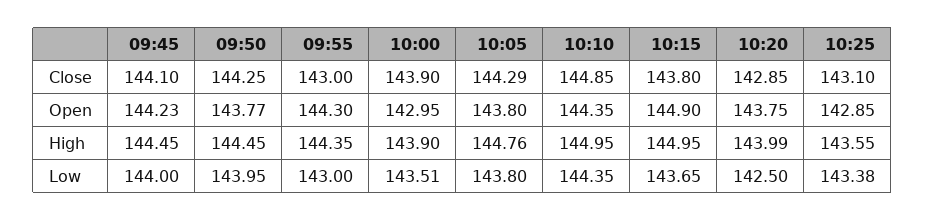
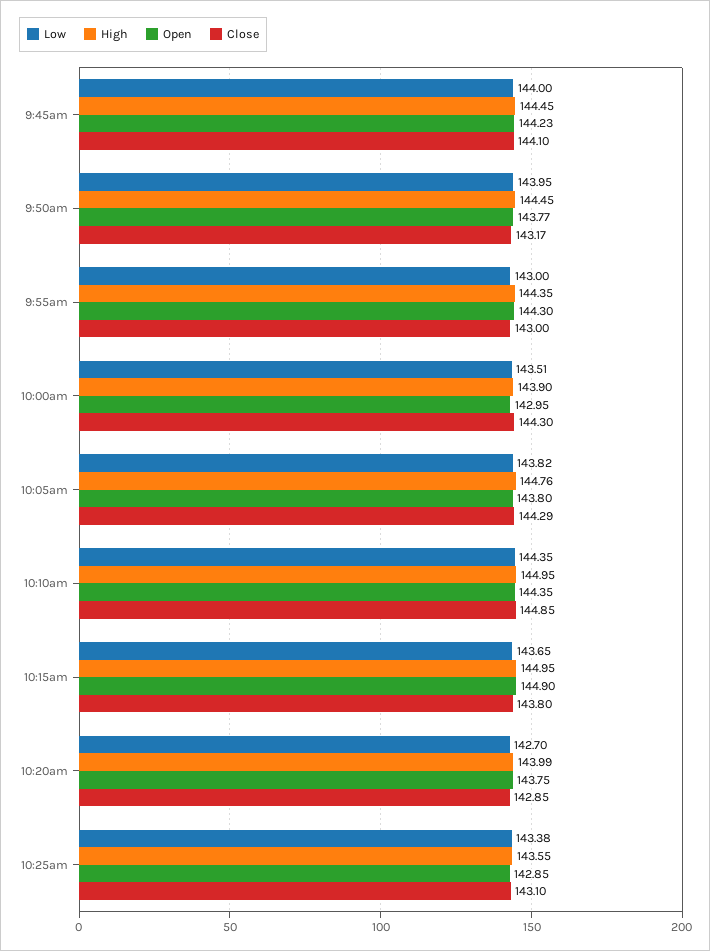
Close, 09:50: 144.25 -> 143.17
Close, 10:00: 143.9 -> 144.3
Low, 10:05: 143.8 -> 143.82
Low, 10:20: 142.5 -> 142.7

